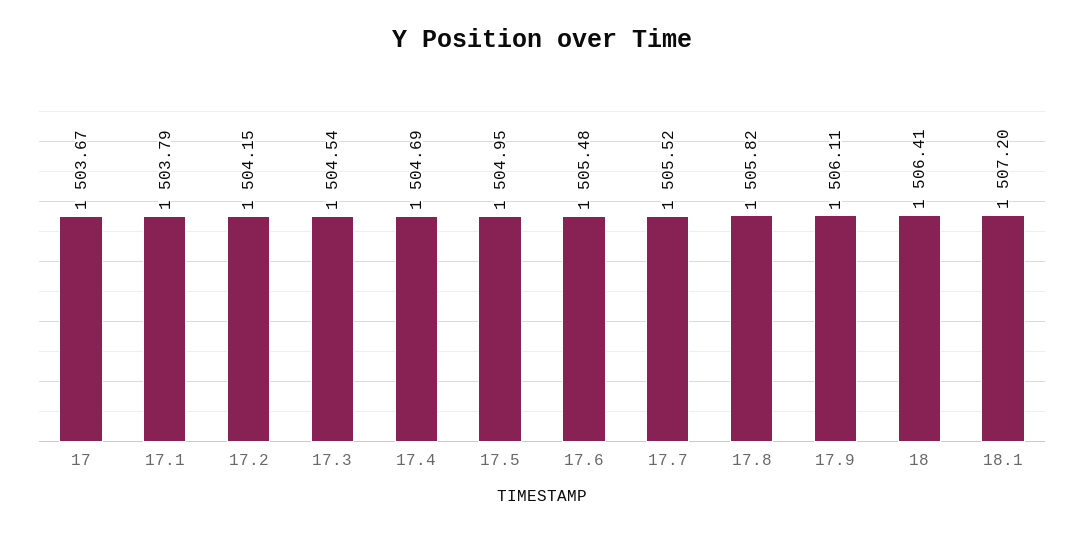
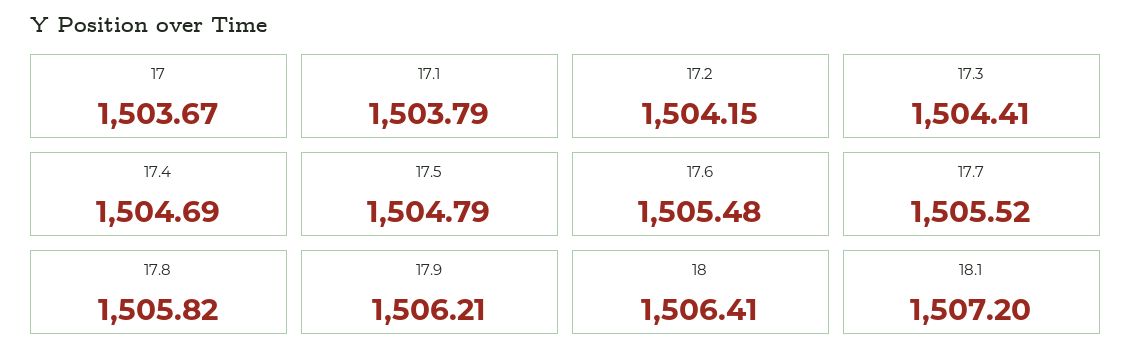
17.3: 1504.54 -> 1504.41
17.5: 1504.95 -> 1504.79
17.9: 1506.11 -> 1506.21

